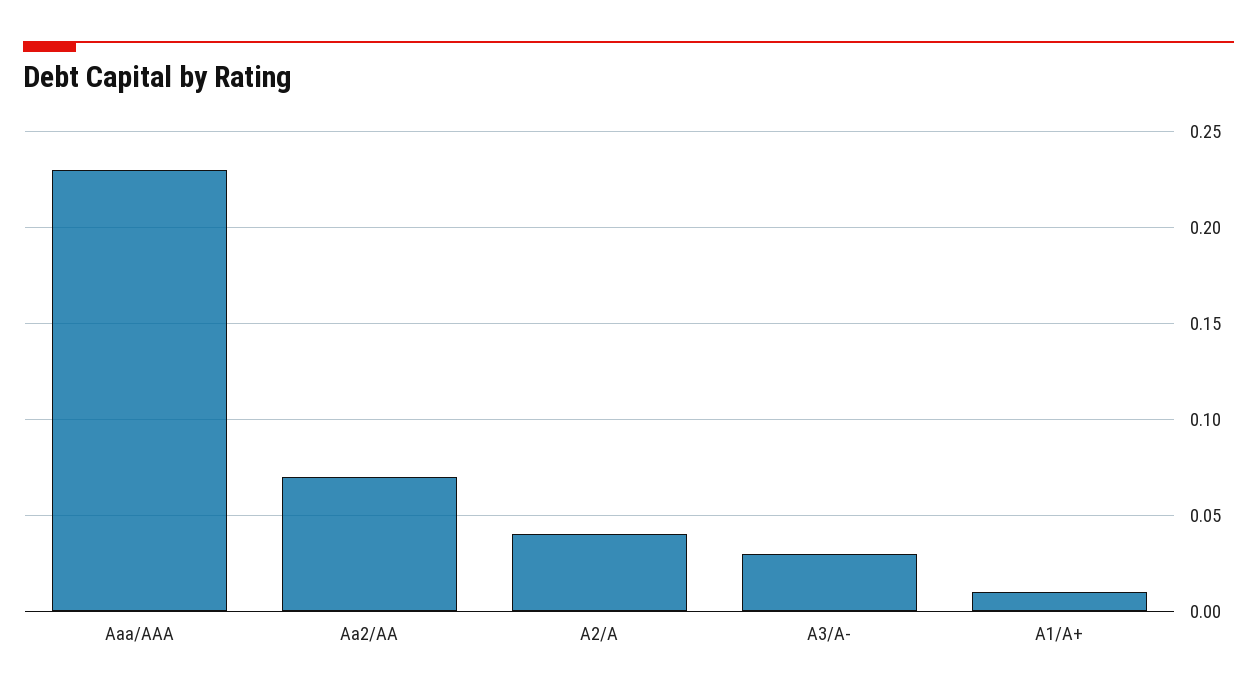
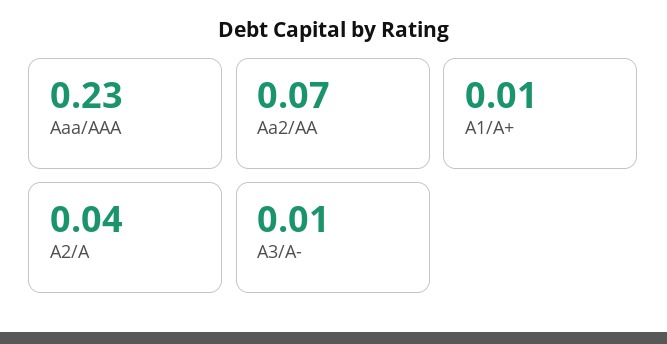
A3/A-: 0.03 -> 0.01

